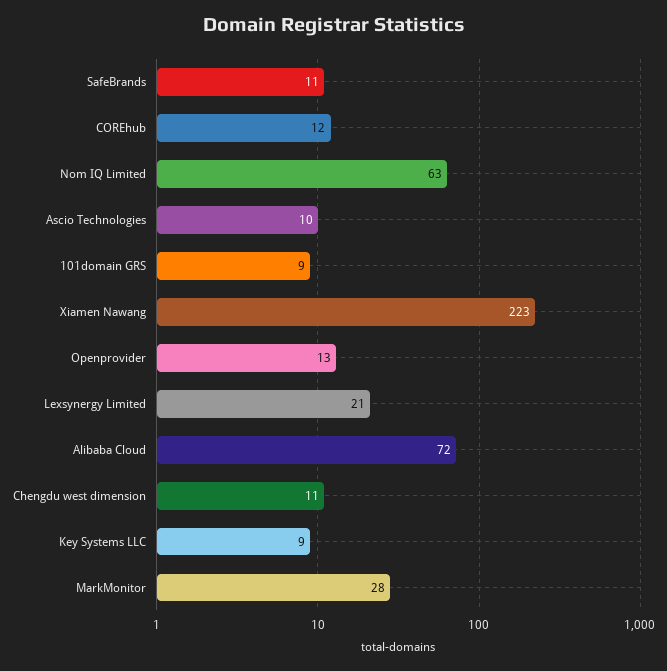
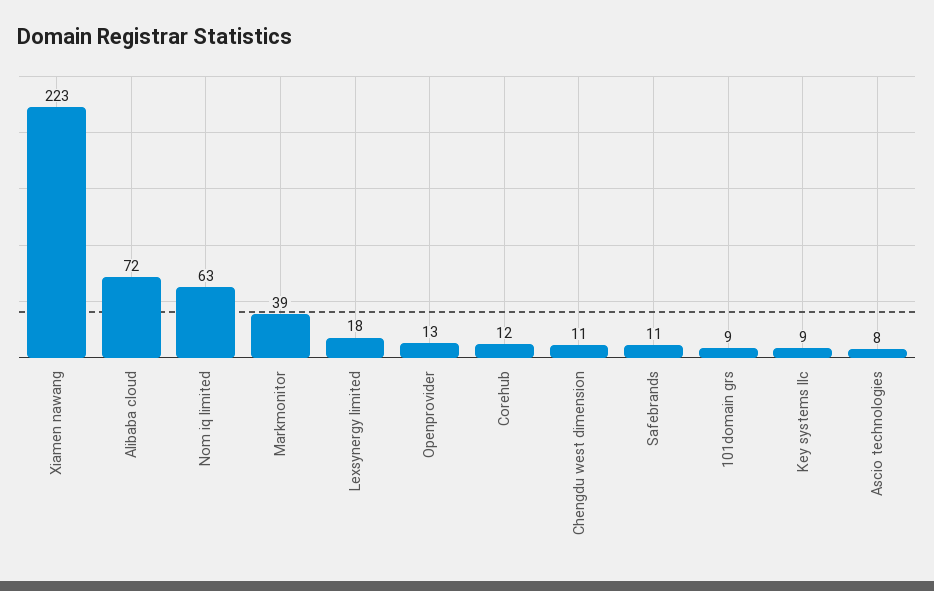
Ascio Technologies: 10 -> 8
Lexsynergy Limited: 21 -> 18
MarkMonitor: 28 -> 39

